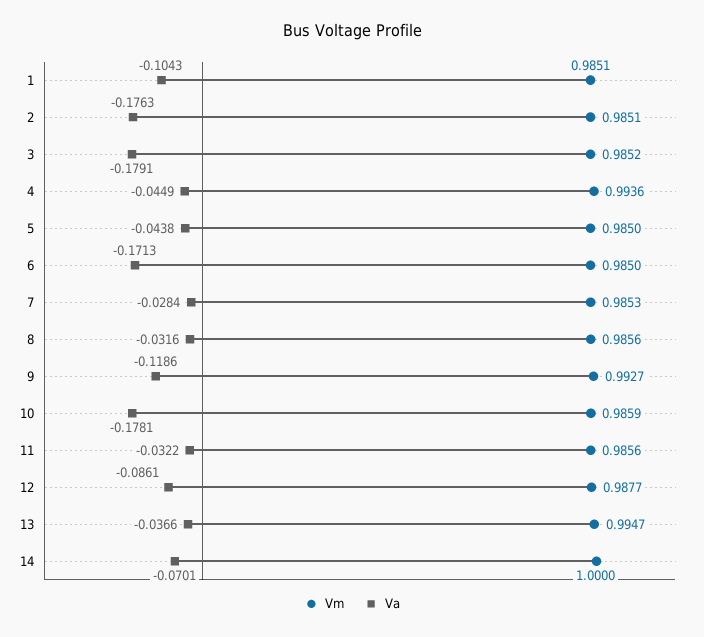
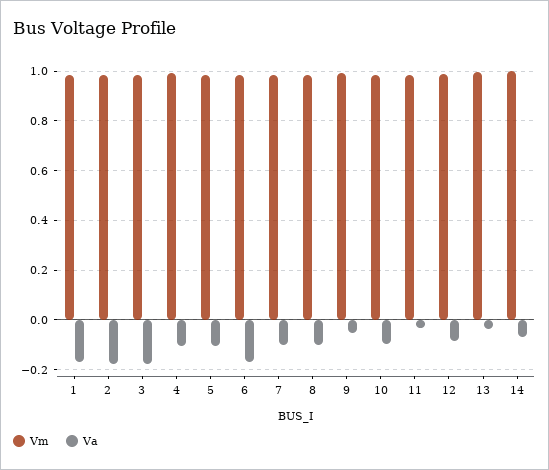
Va, 1: -0.1043 -> -0.175
Va, 4: -0.0449 -> -0.1
Va, 5: -0.0438 -> -0.1
Va, 7: -0.0284 -> -0.1
Va, 8: -0.0316 -> -0.1
Va, 9: -0.1186 -> -0.05
Va, 10: -0.1781 -> -0.1

